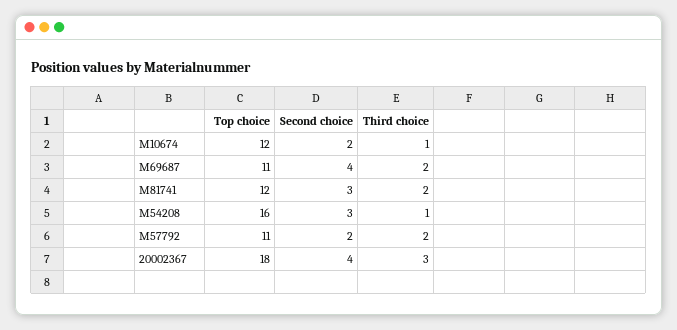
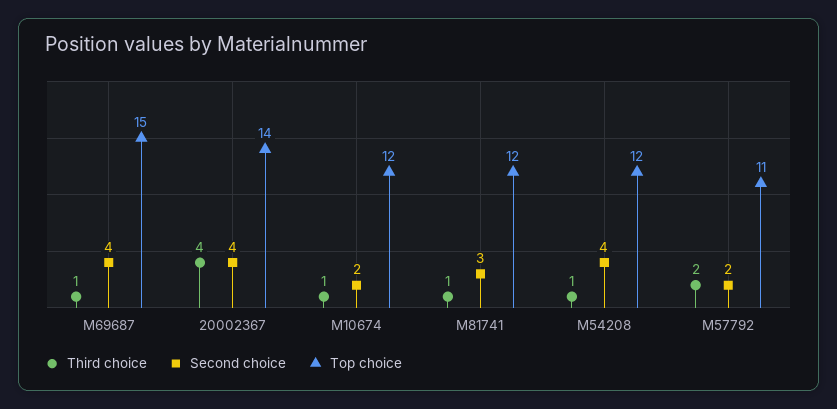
Top choice, M69687: 11 -> 15
Third choice, M69687: 2 -> 1
Third choice, M81741: 2 -> 1
Top choice, M54208: 16 -> 12
Second choice, M54208: 3 -> 4
Top choice, 20002367: 18 -> 14
Third choice, 20002367: 3 -> 4

